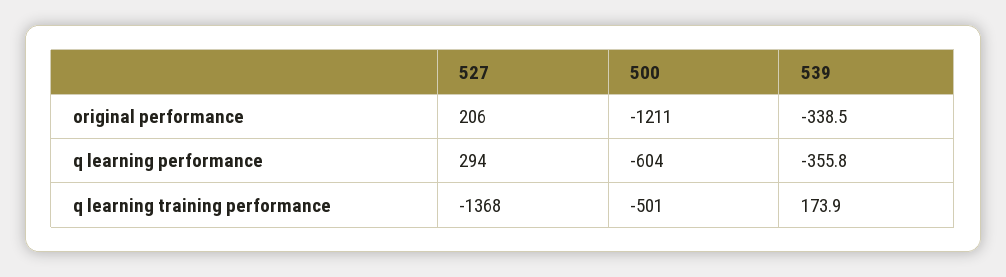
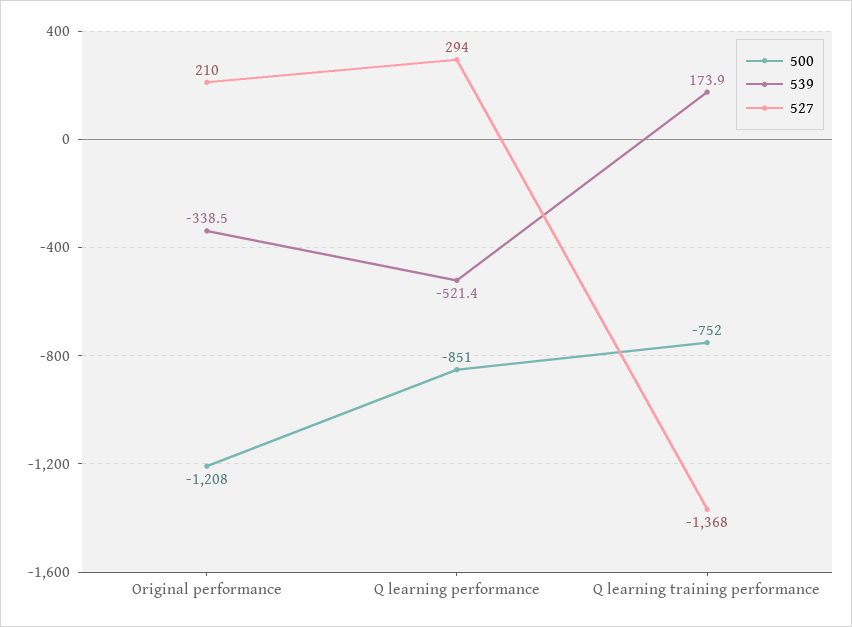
527, original performance: 206 -> 210
500, original performance: -1211 -> -1208
500, q learning performance: -604 -> -851
539, q learning performance: -355.8 -> -521.4
500, q learning training performance: -501 -> -752

